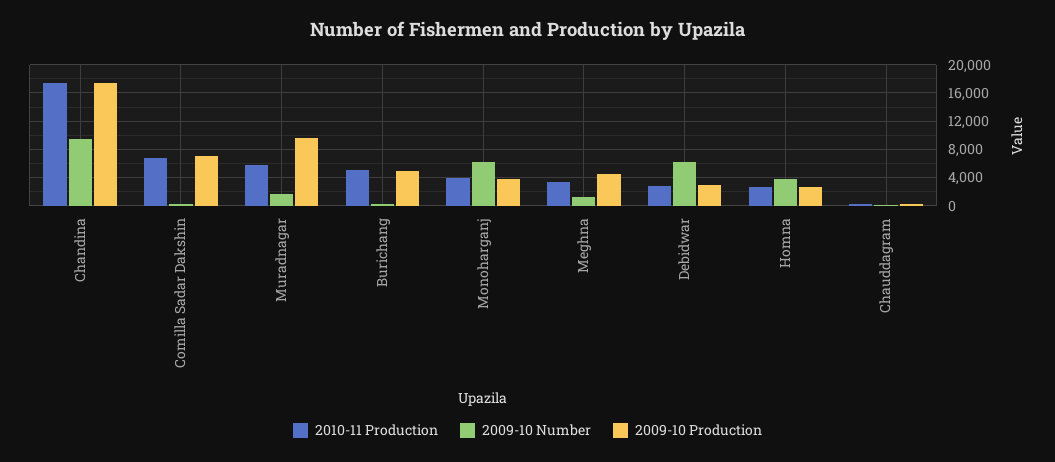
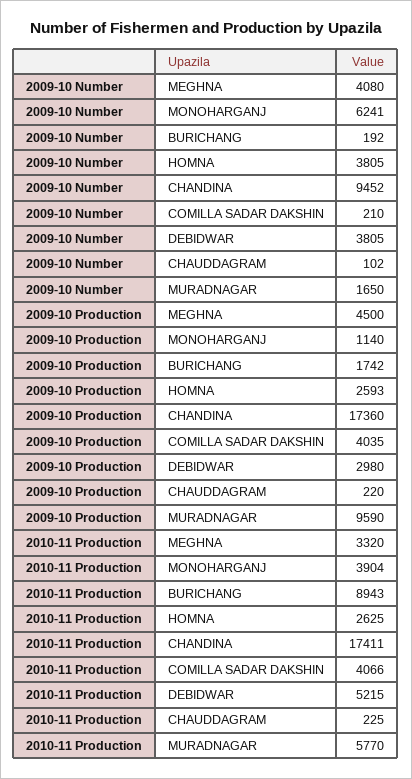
2010-11 Production, Comilla Sadar Dakshin: 7000 -> 4066
2009-10 Production, Comilla Sadar Dakshin: 7000 -> 4035
2010-11 Production, Burichang: 5000 -> 8943
2009-10 Production, Burichang: 5000 -> 1742
2009-10 Production, Monoharganj: 4000 -> 1140
2009-10 Number, Meghna: 1000 -> 4080
2010-11 Production, Debidwar: 3000 -> 5215
2009-10 Number, Debidwar: 6000 -> 3805

